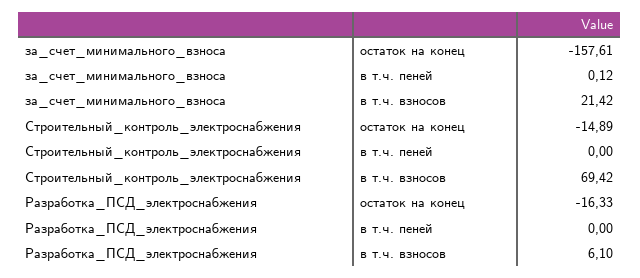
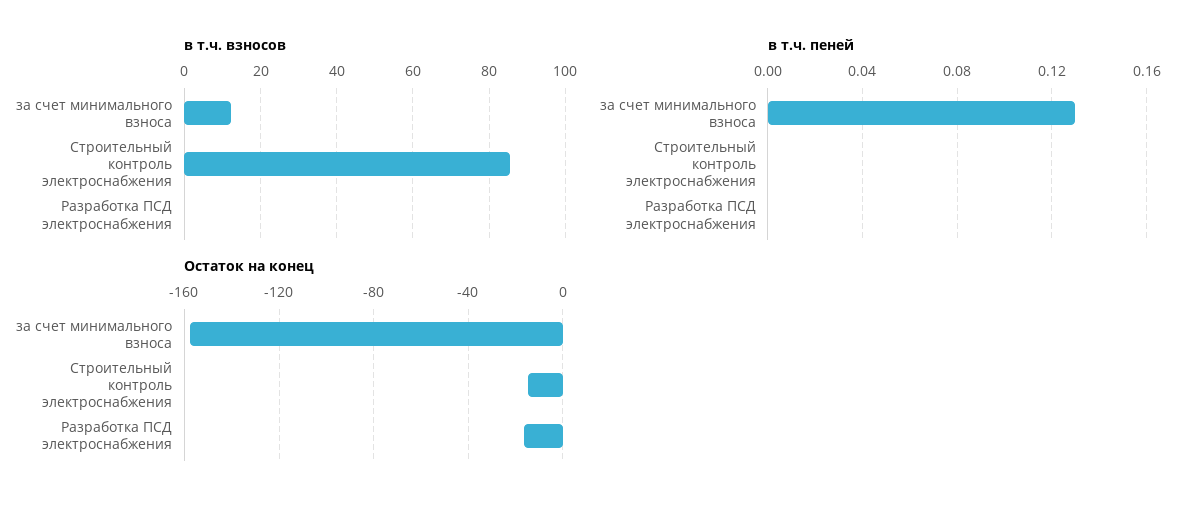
в т.ч. пеней, за_счет_минимального_взноса: 0.12 -> 0.13
в т.ч. взносов, за_счет_минимального_взноса: 21.42 -> 12
в т.ч. взносов, Строительный_контроль_электроснабжения: 69.42 -> 86
в т.ч. взносов, Разработка_ПСД_электроснабжения: 6.1 -> 0

